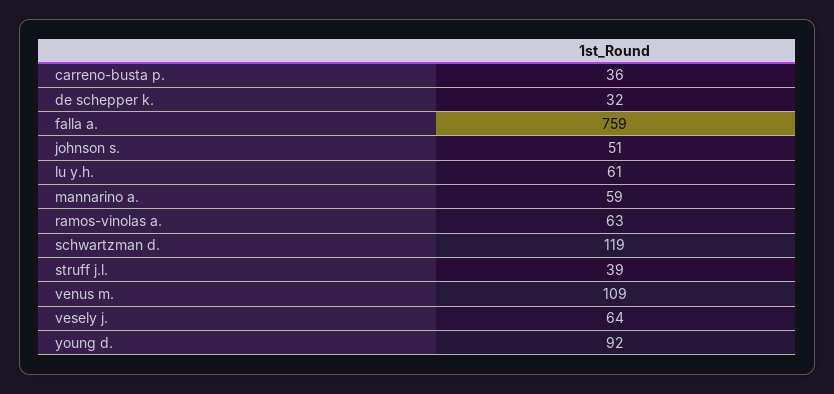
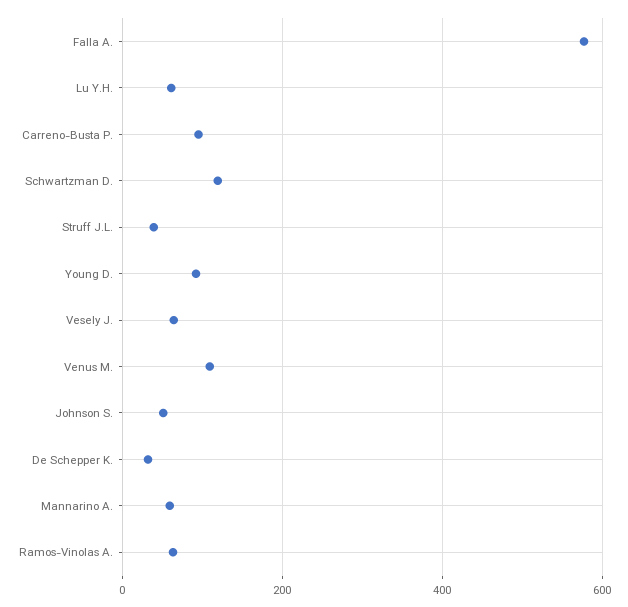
carreno-busta p.: 36 -> 100
falla a.: 759 -> 580

